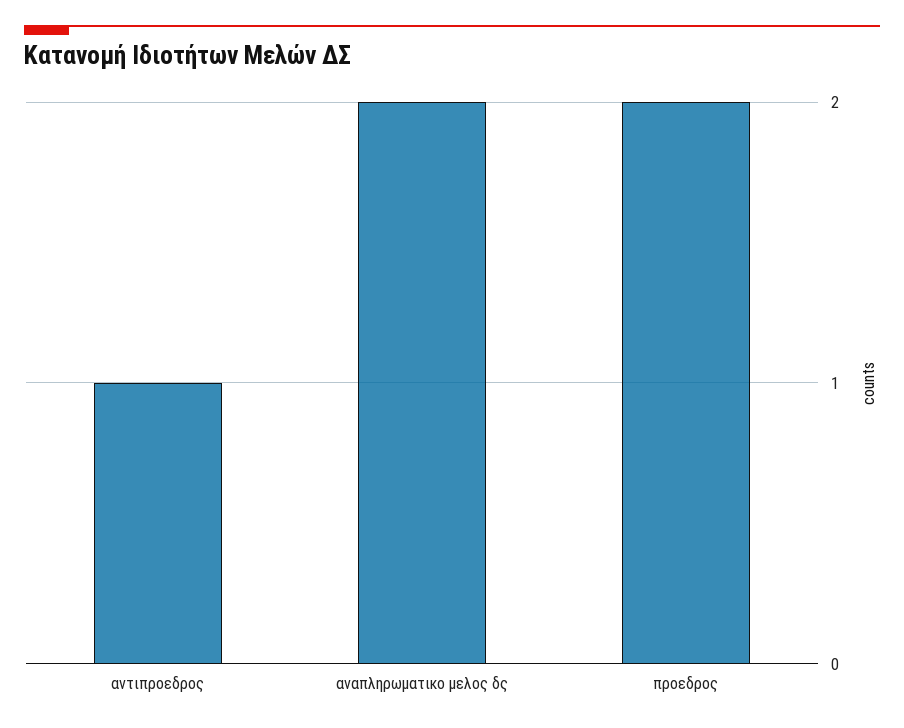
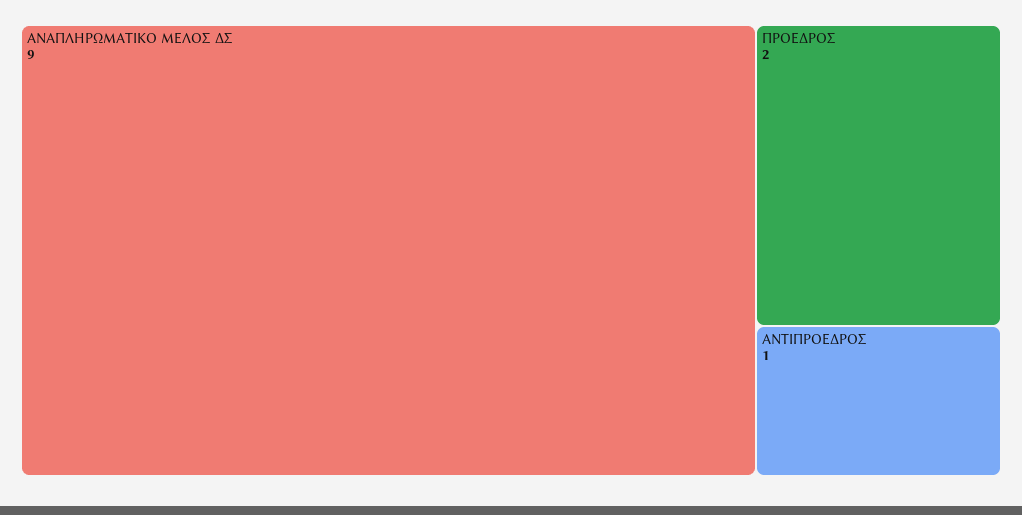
αναπληρωματικο μελος δς: 2 -> 9

